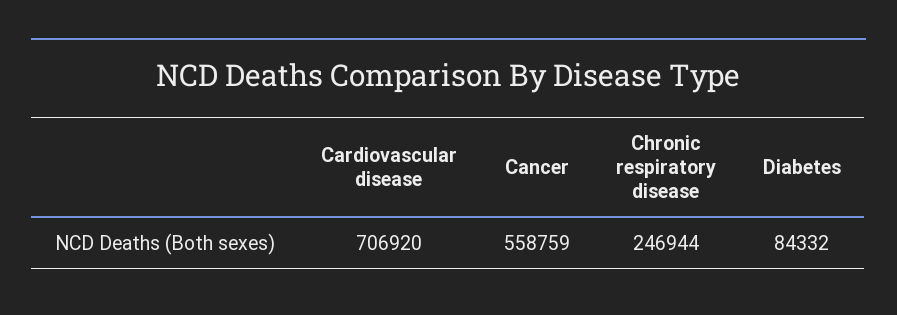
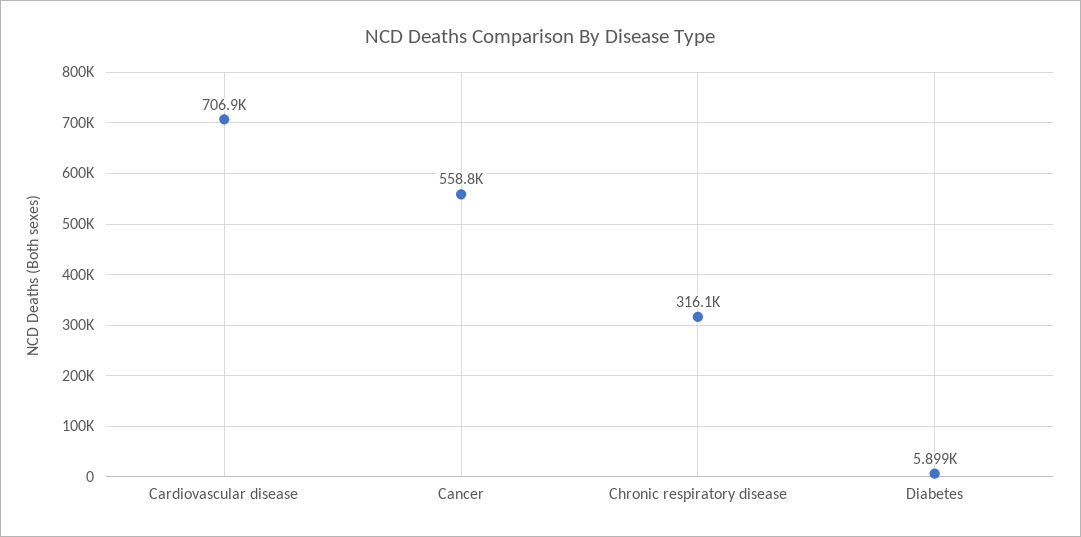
Chronic respiratory disease: 246944 -> 316100
Diabetes: 84332 -> 5899

